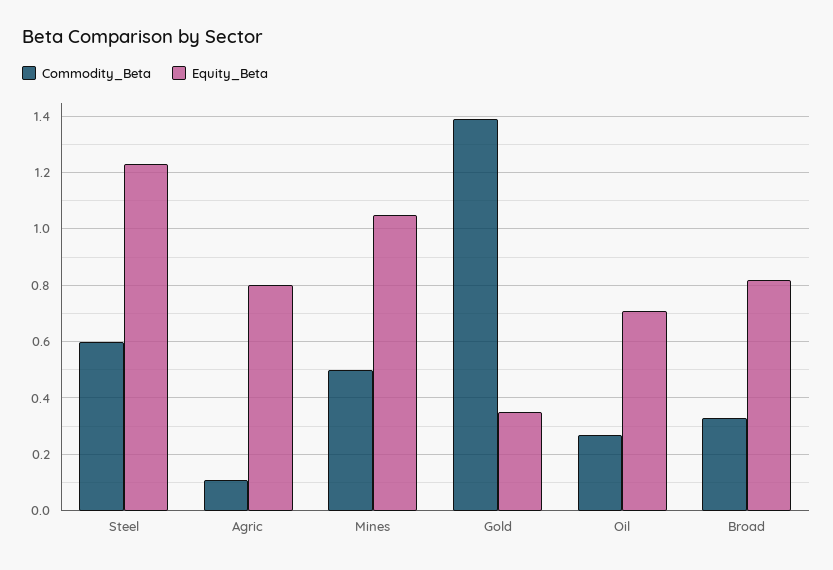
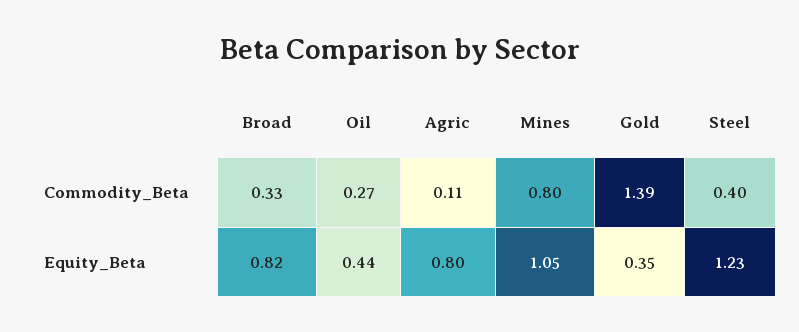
Commodity_Beta, Steel: 0.6 -> 0.4
Commodity_Beta, Mines: 0.5 -> 0.8
Equity_Beta, Oil: 0.7 -> 0.44

